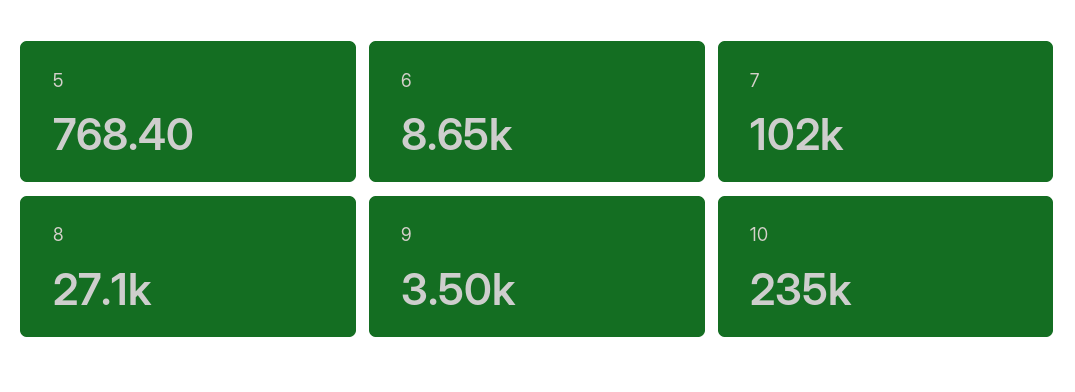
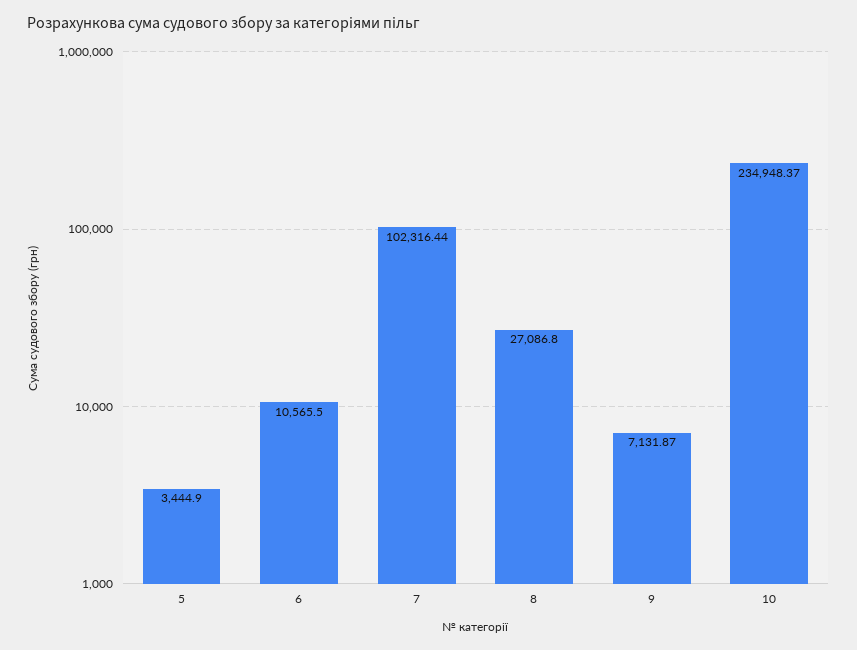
5: 768.4 -> 3444.9
6: 8650 -> 10565.5
9: 3500 -> 7131.87

